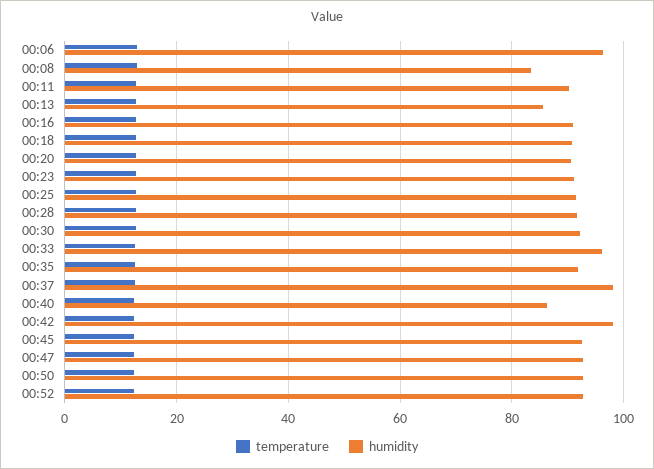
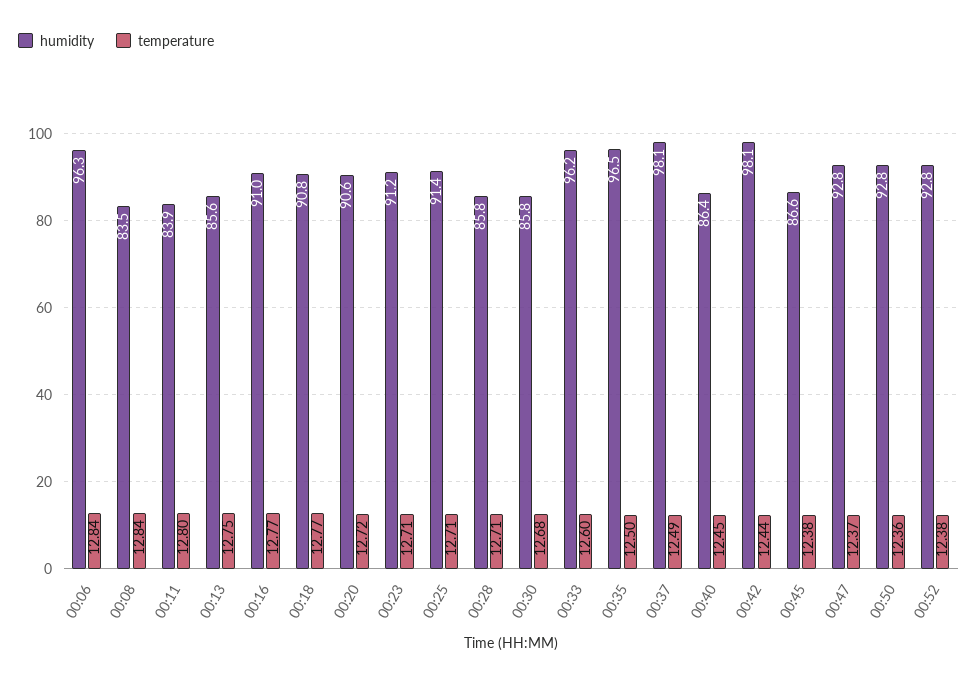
humidity, 00:11: 90 -> 83.9
humidity, 00:28: 92 -> 85.8
humidity, 00:30: 92 -> 85.8
humidity, 00:35: 92 -> 96.5
humidity, 00:45: 92 -> 86.6

